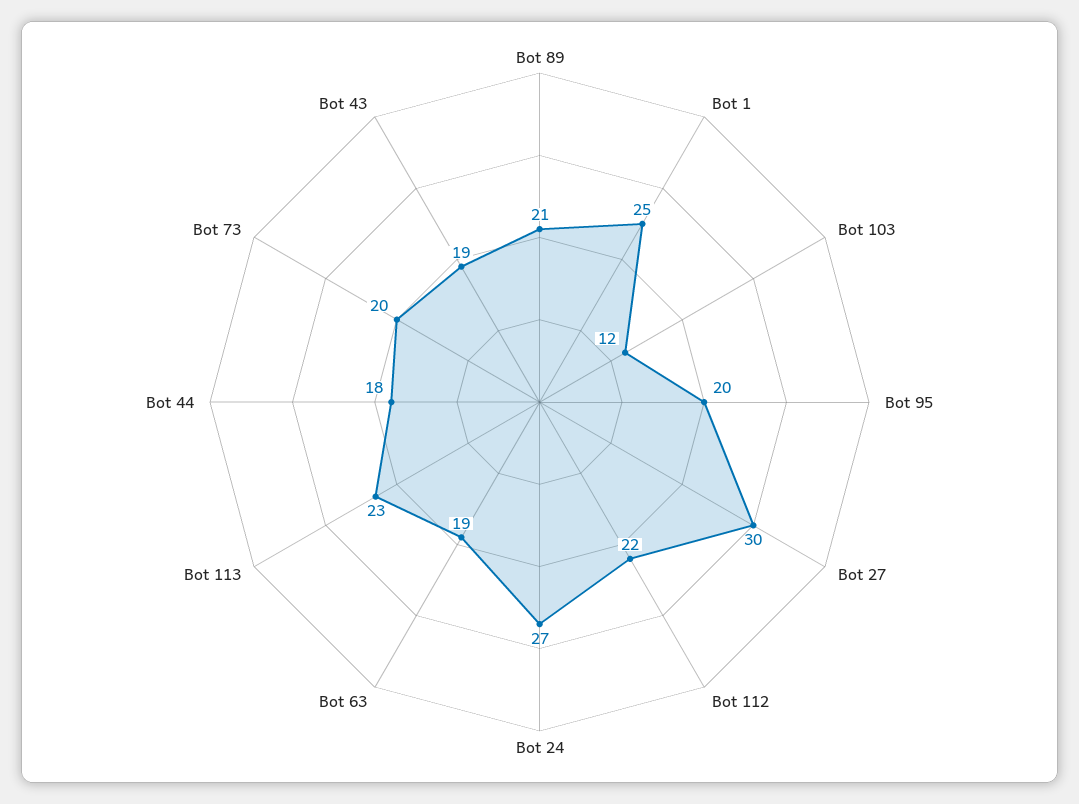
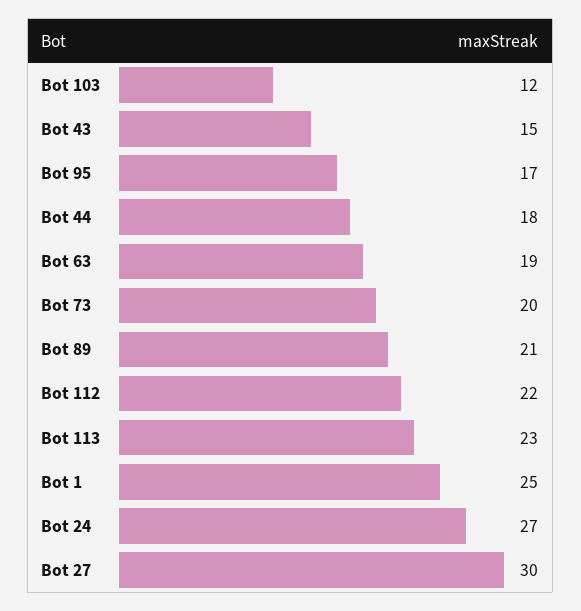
Bot 95: 20 -> 17
Bot 43: 19 -> 15

